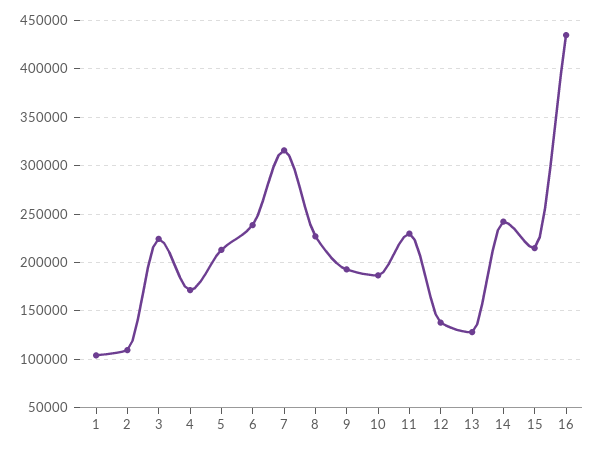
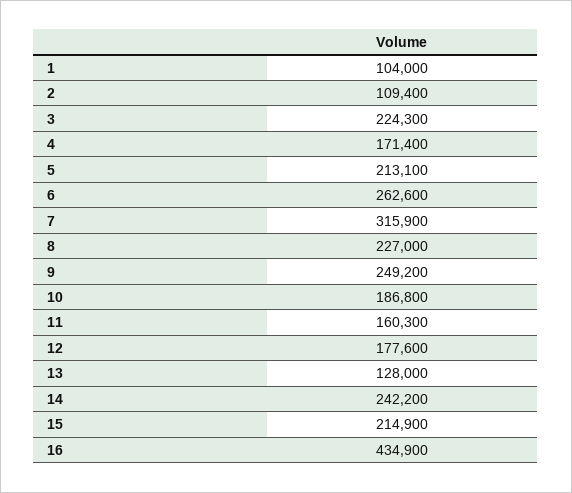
6: 240000 -> 262600
9: 190000 -> 249200
11: 230000 -> 160300
12: 140000 -> 177600

